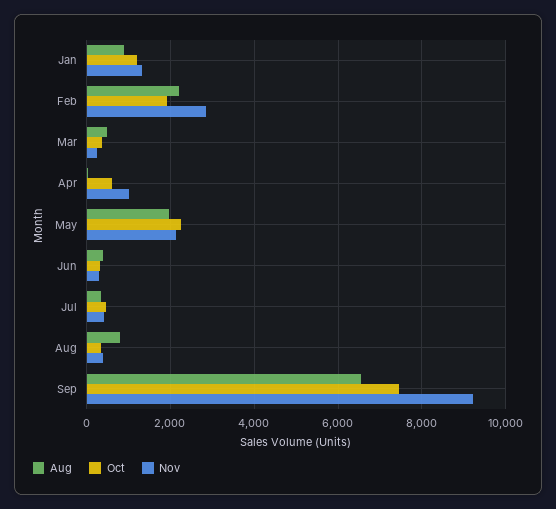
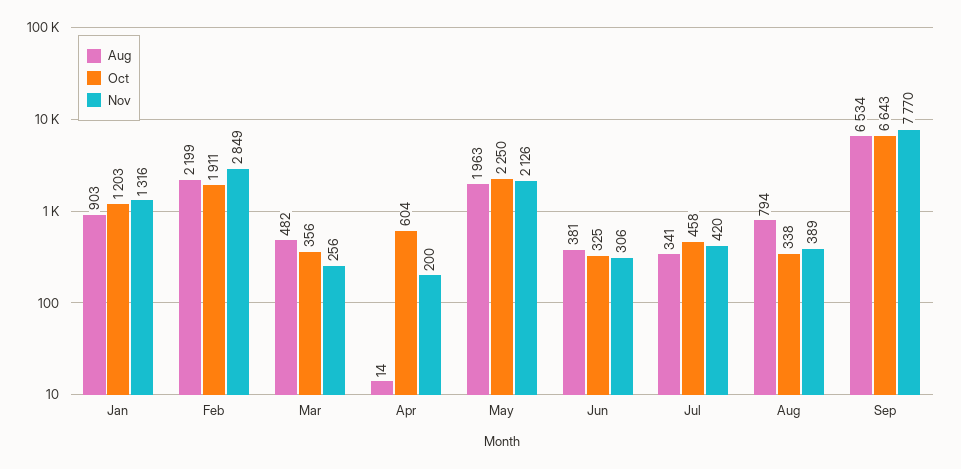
Nov, Apr: 1000 -> 200
Oct, Sep: 7400 -> 6643
Nov, Sep: 9200 -> 7770

